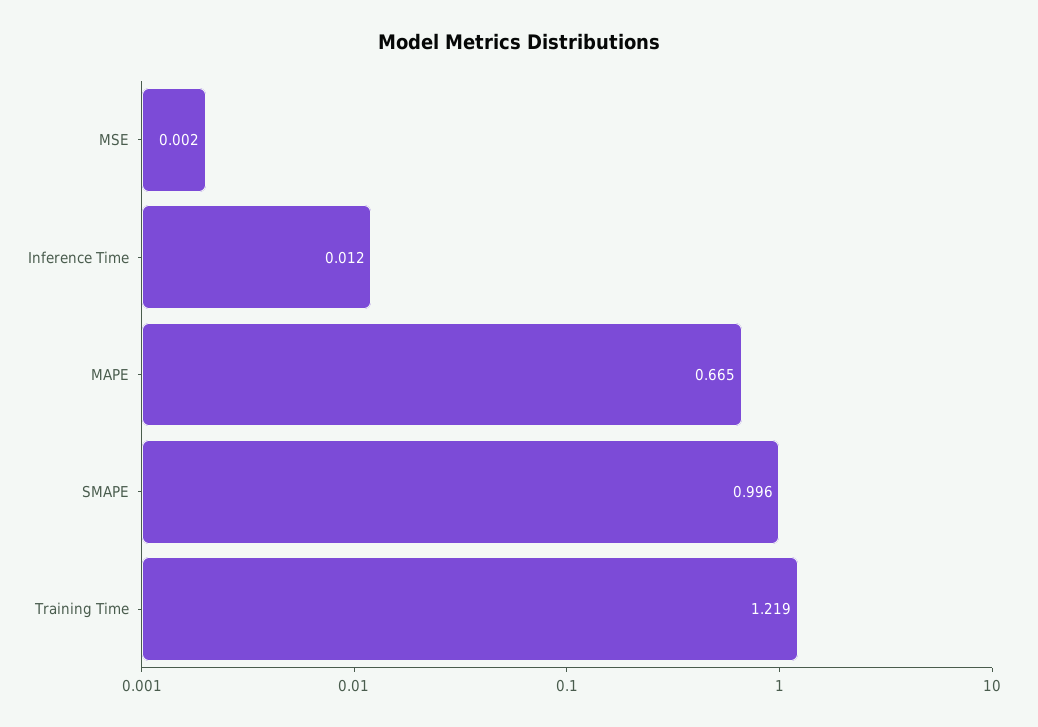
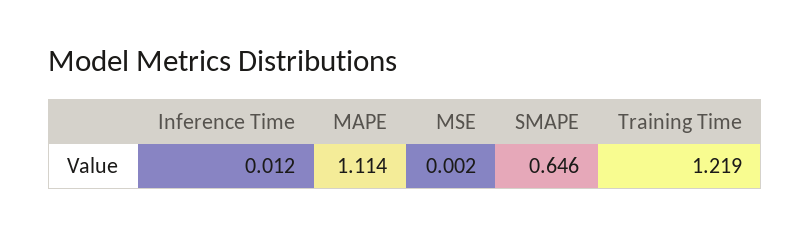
MAPE: 0.665 -> 1.114
SMAPE: 0.996 -> 0.646

